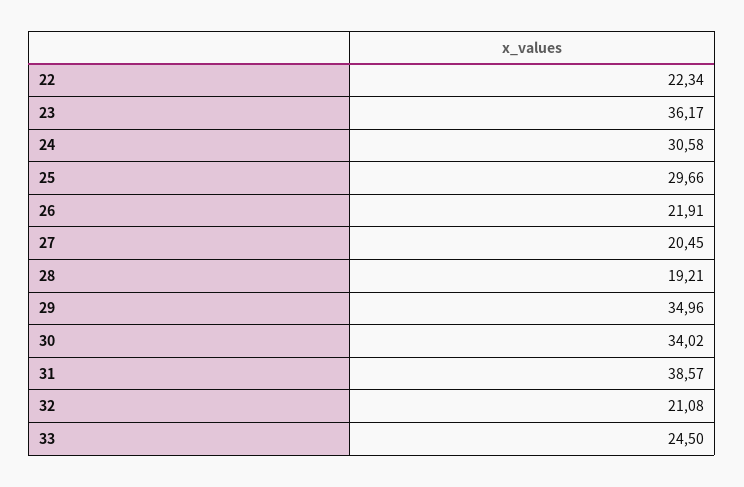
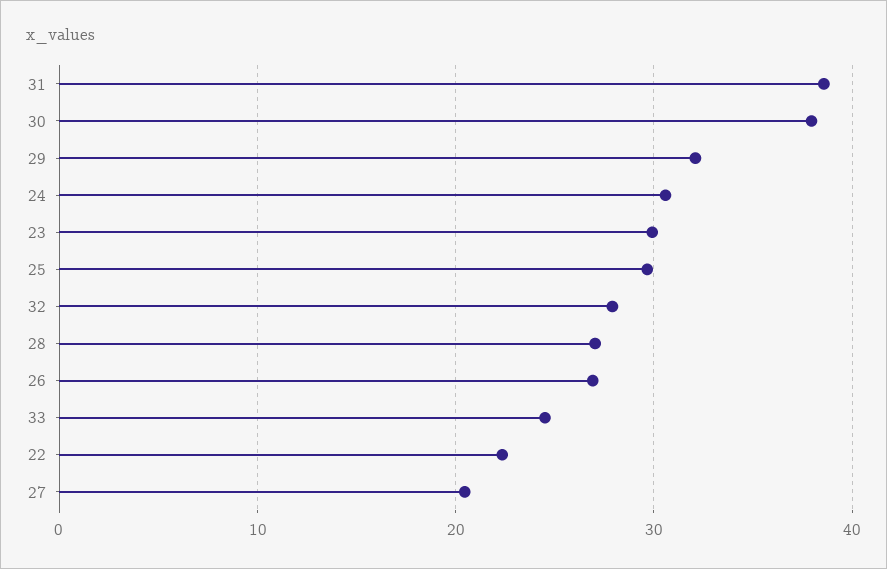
23: 36.17 -> 30
26: 21.91 -> 27
28: 19.21 -> 27
29: 34.96 -> 32
30: 34.02 -> 38
32: 21.08 -> 28

